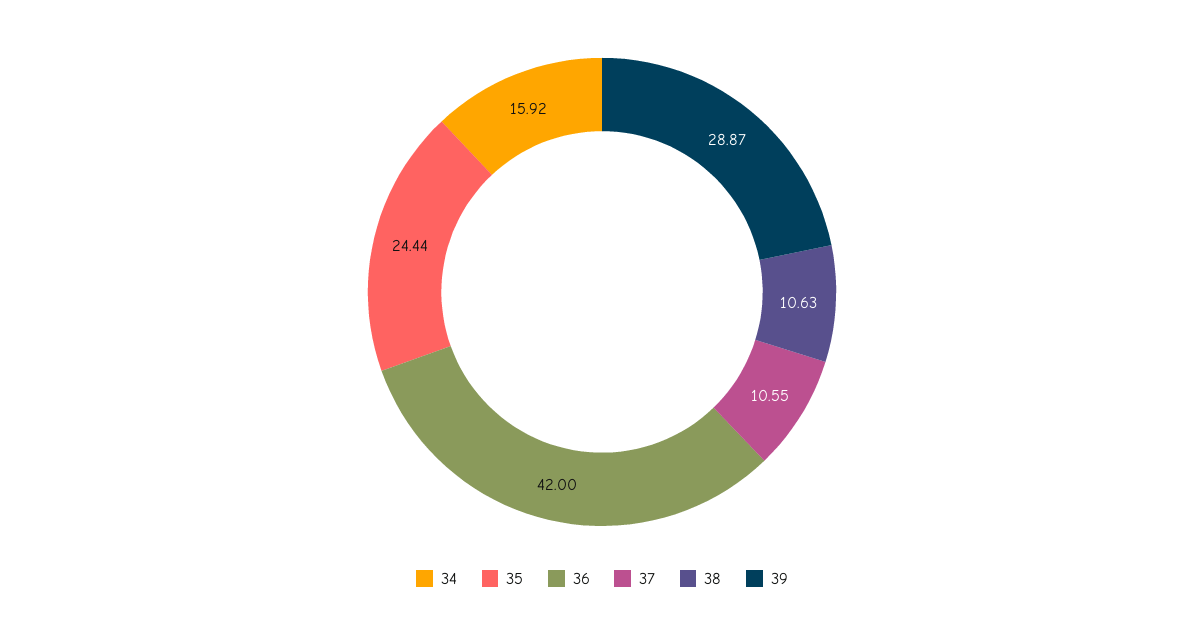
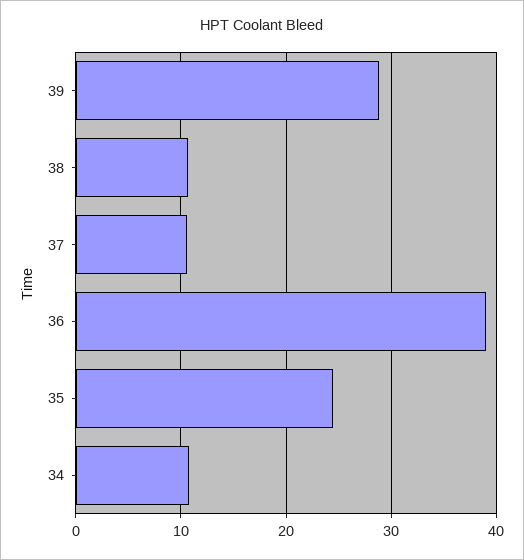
34: 15.92 -> 11
36: 42 -> 39

